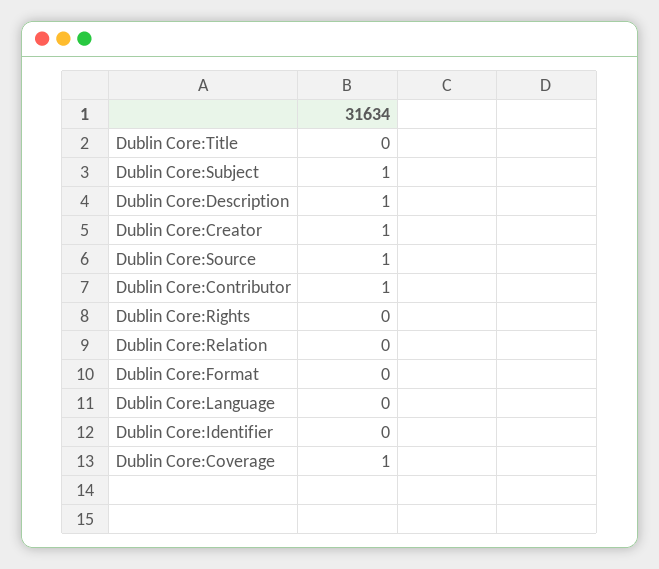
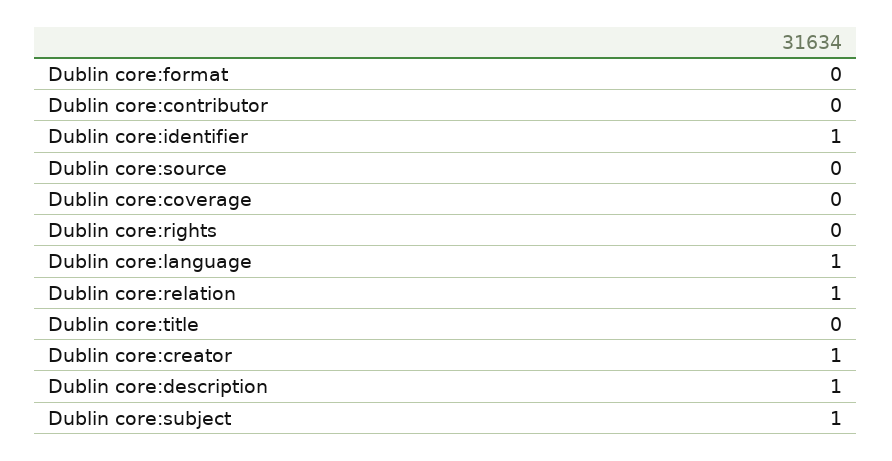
Dublin Core:Source: 1 -> 0
Dublin Core:Contributor: 1 -> 0
Dublin Core:Relation: 0 -> 1
Dublin Core:Language: 0 -> 1
Dublin Core:Identifier: 0 -> 1
Dublin Core:Coverage: 1 -> 0

